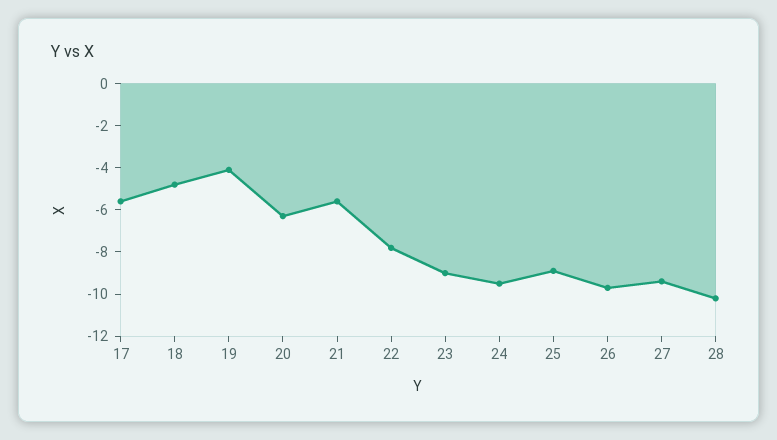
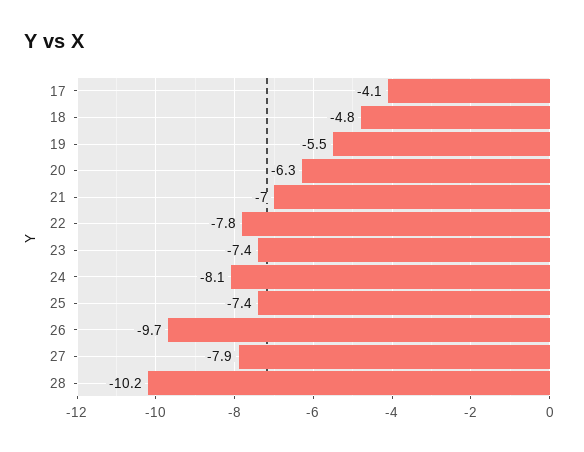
17: -5.5 -> -4.1
19: -4 -> -5.5
21: -5.5 -> -7
23: -9 -> -7.4
24: -9.5 -> -8.1
25: -9 -> -7.4
27: -9.5 -> -7.9

